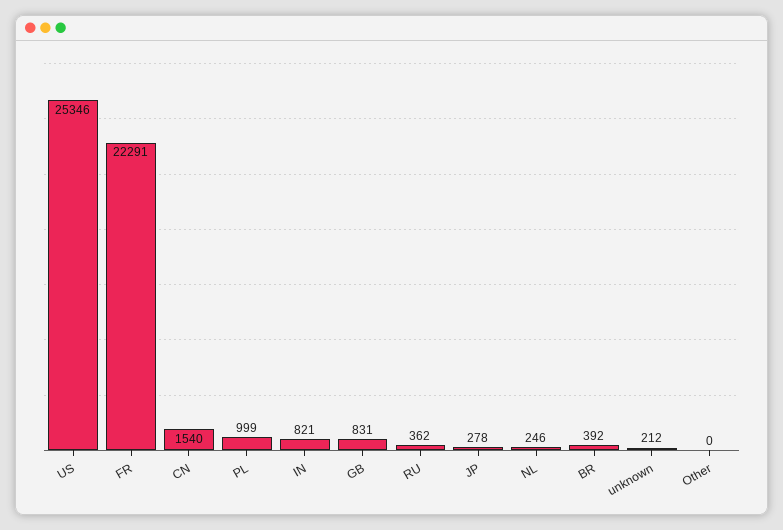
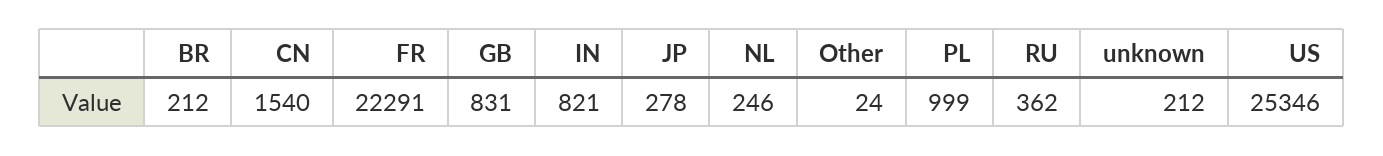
BR: 392 -> 212
Other: 0 -> 24

